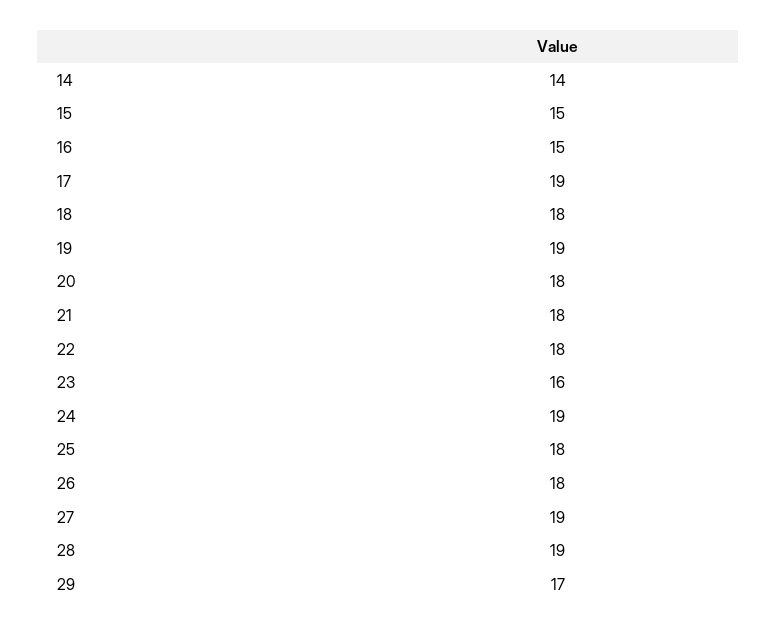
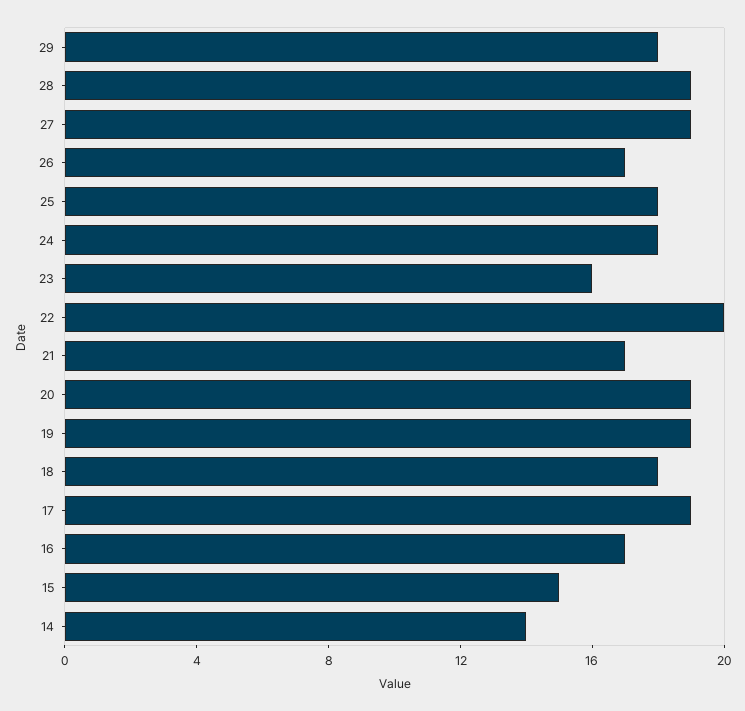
16: 15 -> 17
20: 18 -> 19
21: 18 -> 17
22: 18 -> 20
24: 19 -> 18
26: 18 -> 17
29: 17 -> 18

